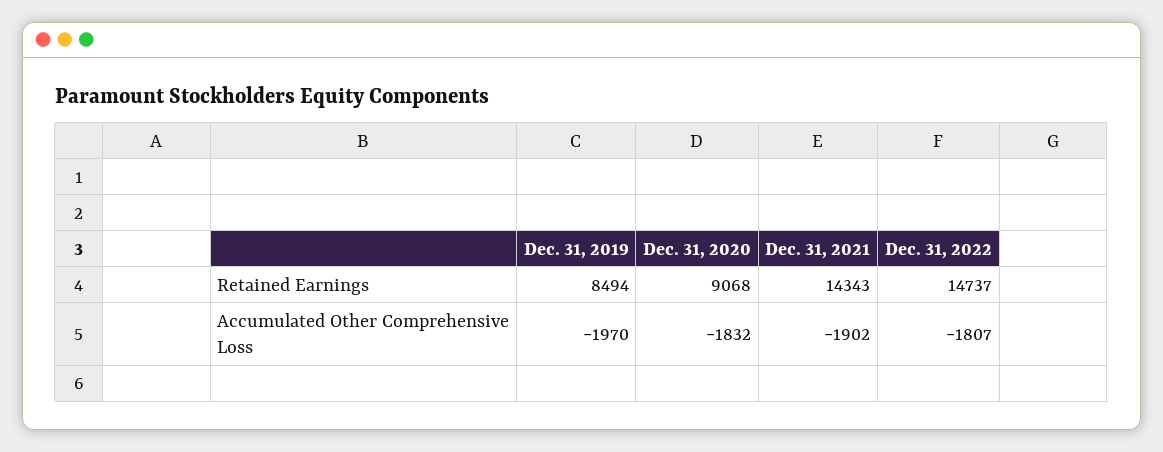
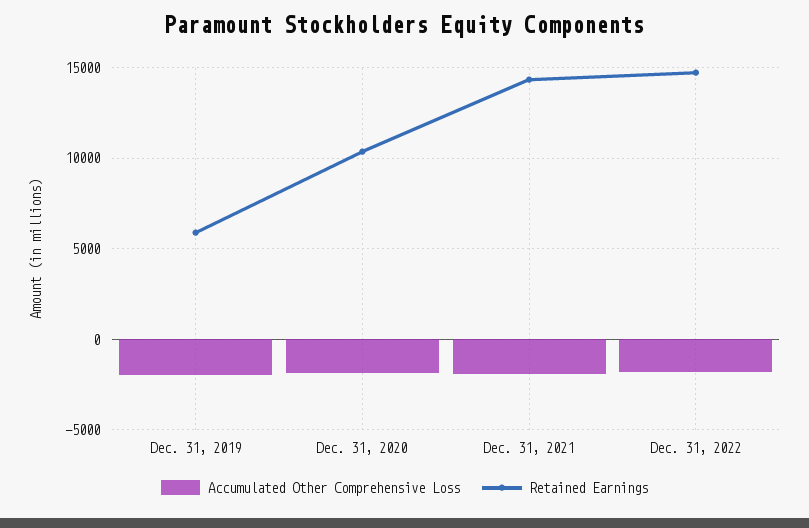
Retained Earnings, Dec. 31, 2019: 8494 -> 6000
Retained Earnings, Dec. 31, 2020: 9068 -> 10500

